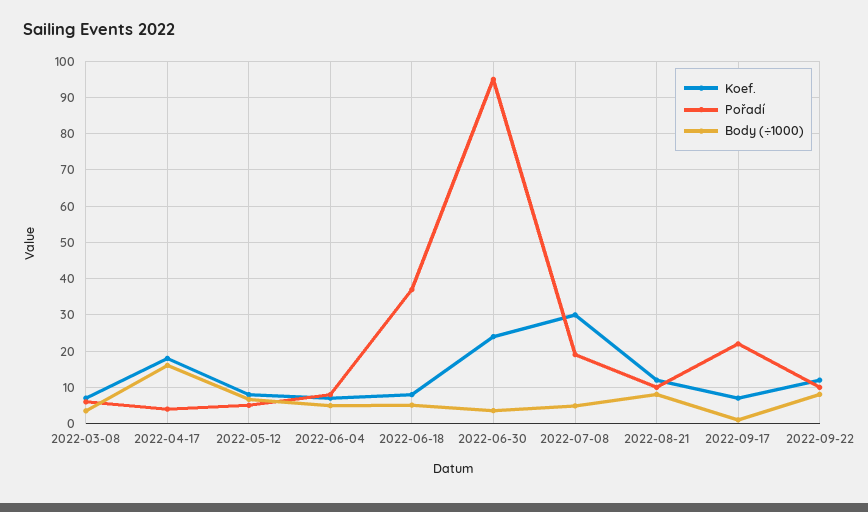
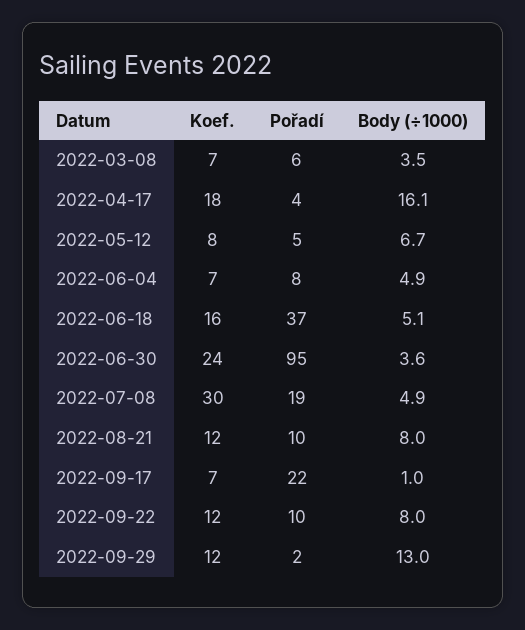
Koef., 2022-06-18: 8 -> 16
Koef., 2022-09-29: none -> 12
Pořadí, 2022-09-29: none -> 2
Body (÷1000), 2022-09-29: none -> 13

